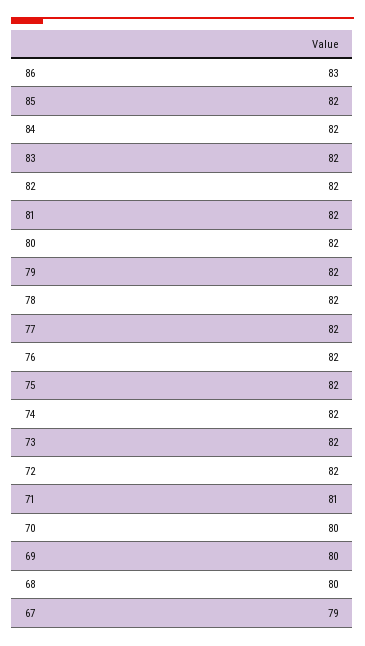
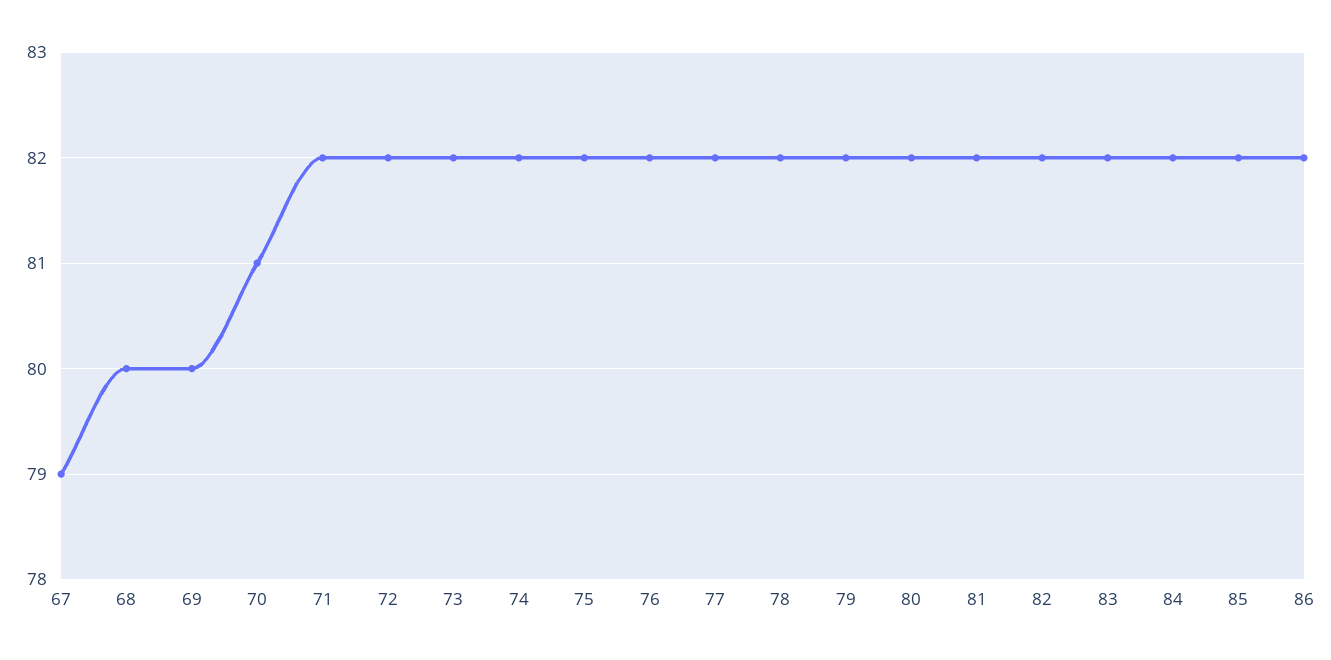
86: 83 -> 82
71: 81 -> 82
70: 80 -> 81

